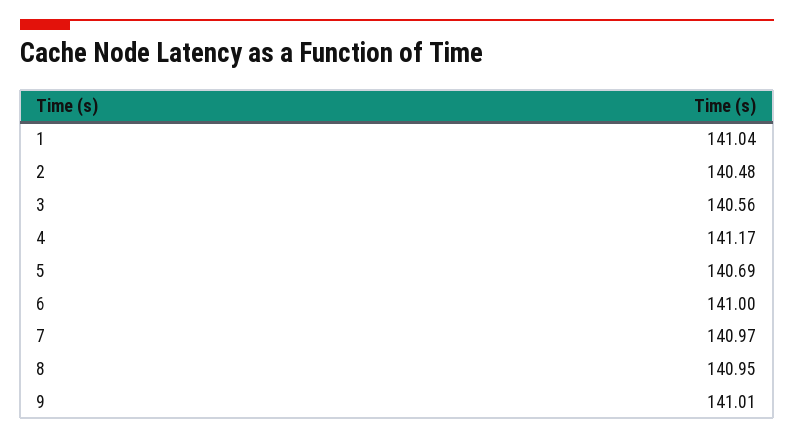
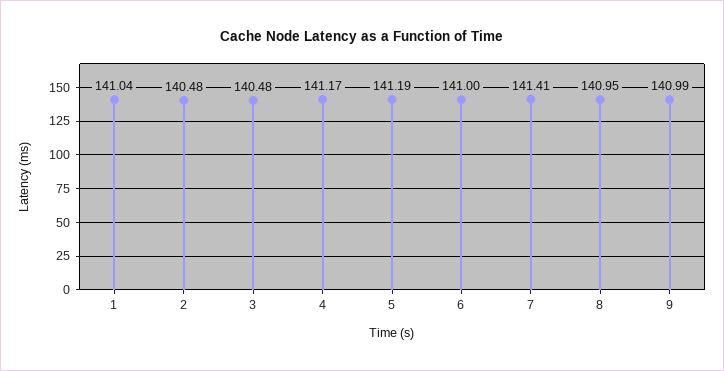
3: 140.56 -> 140.48
5: 140.69 -> 141.19
7: 140.97 -> 141.41
9: 141.01 -> 140.99

